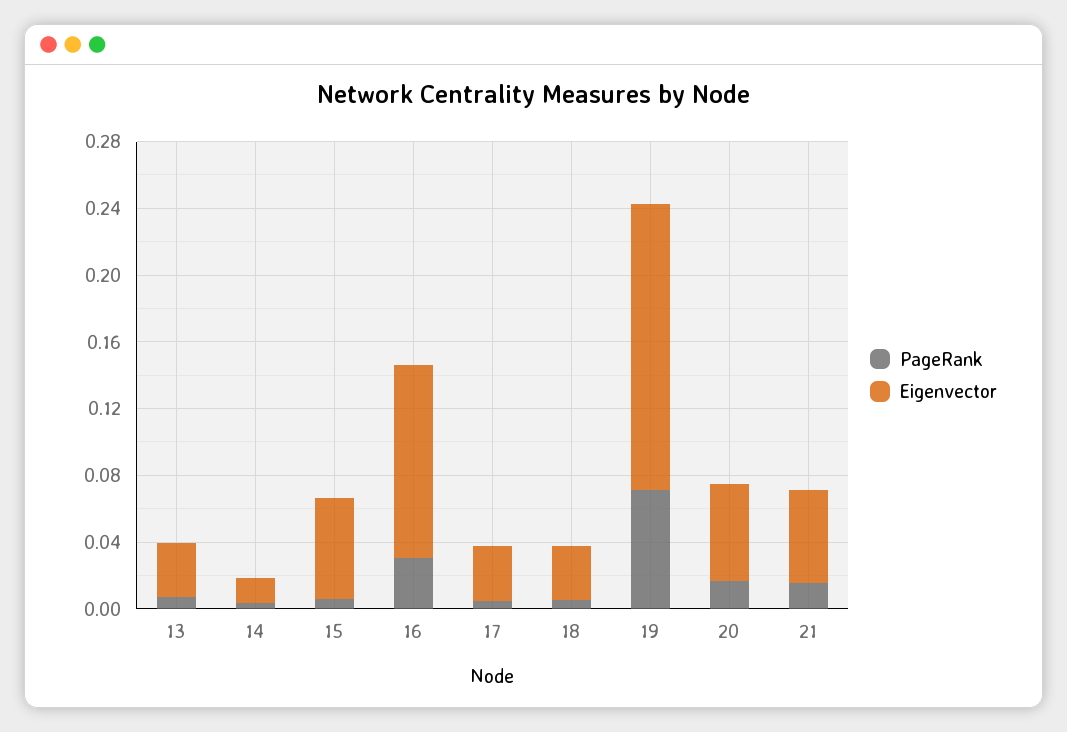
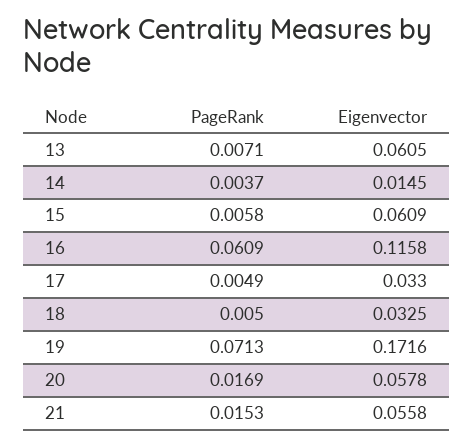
Eigenvector, 13: 0.03 -> 0.0605
PageRank, 16: 0.03 -> 0.0609

